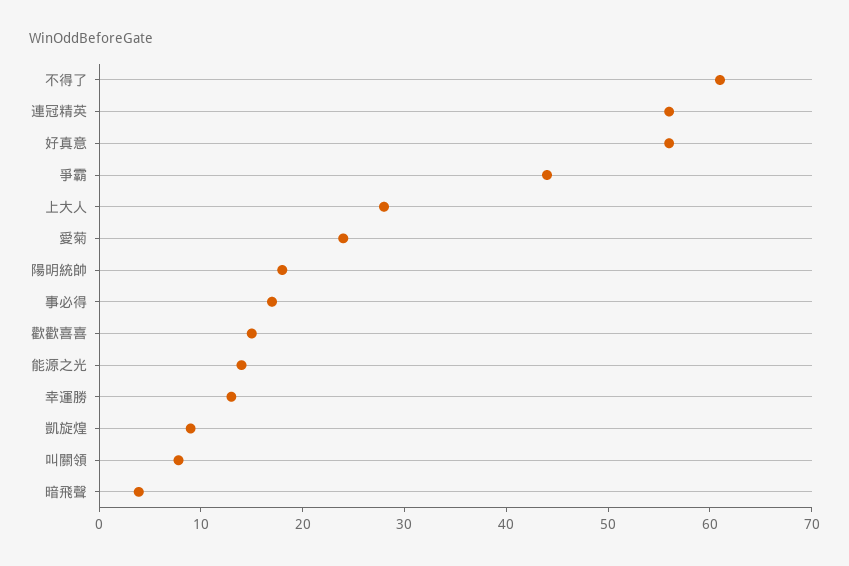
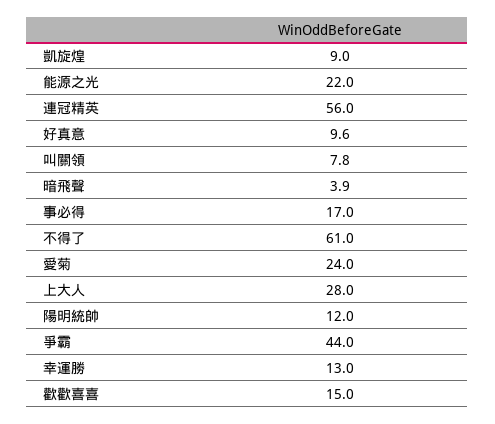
好真意: 56 -> 9.6
陽明統帥: 18 -> 12
能源之光: 14 -> 22

